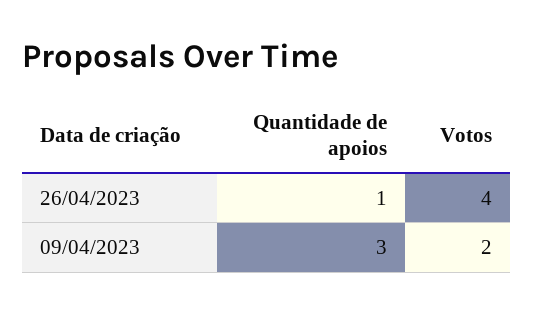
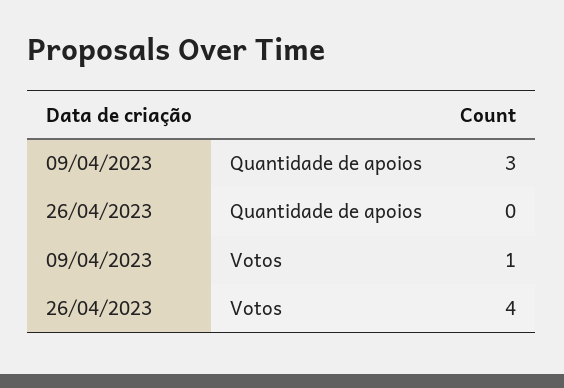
Quantidade de apoios, 26/04/2023: 1 -> 0
Votos, 09/04/2023: 2 -> 1

